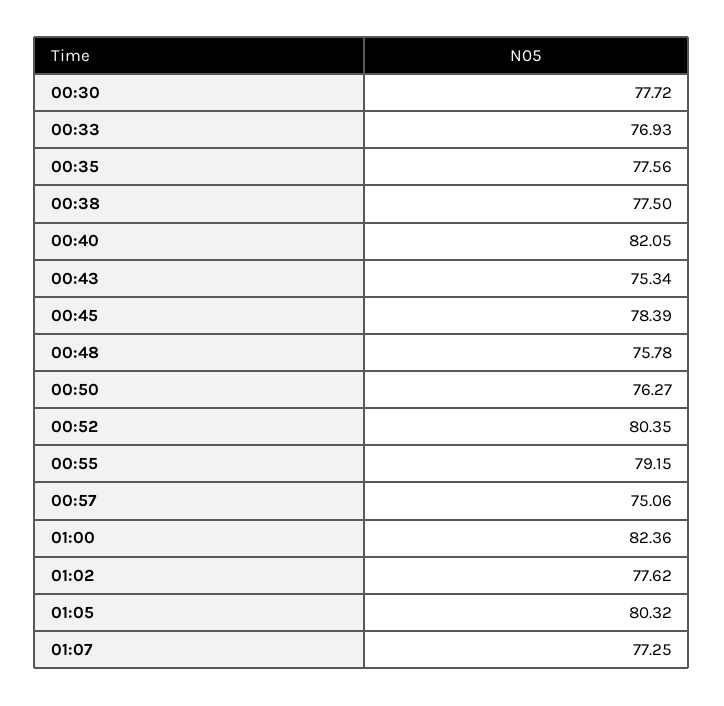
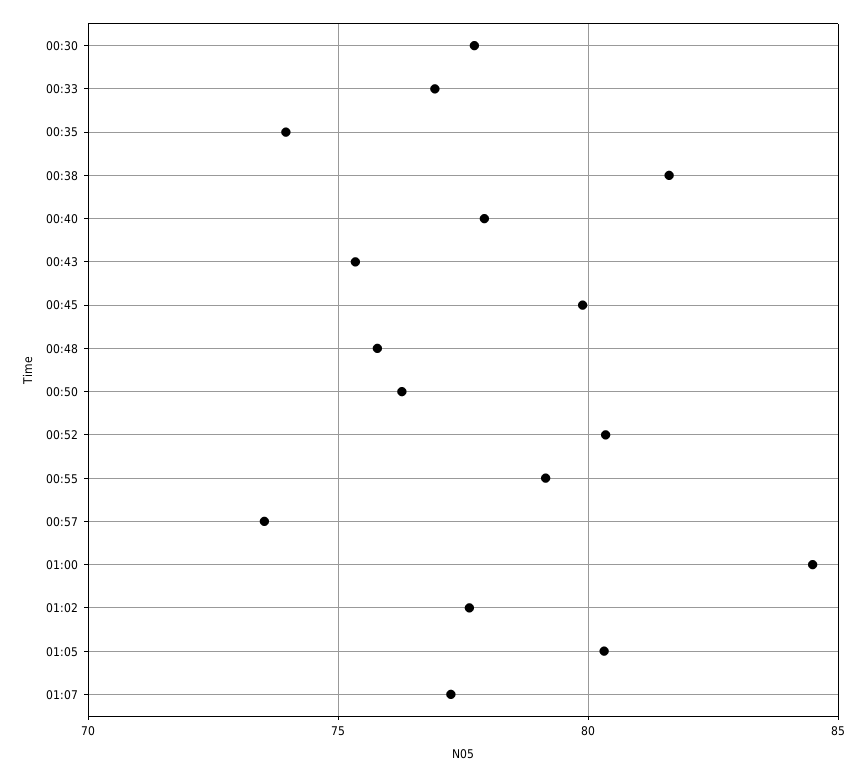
00:35: 77.56 -> 74
00:38: 77.5 -> 81.5
00:40: 82.05 -> 78
00:45: 78.39 -> 80
00:57: 75.06 -> 73.5
01:00: 82.36 -> 84.5

